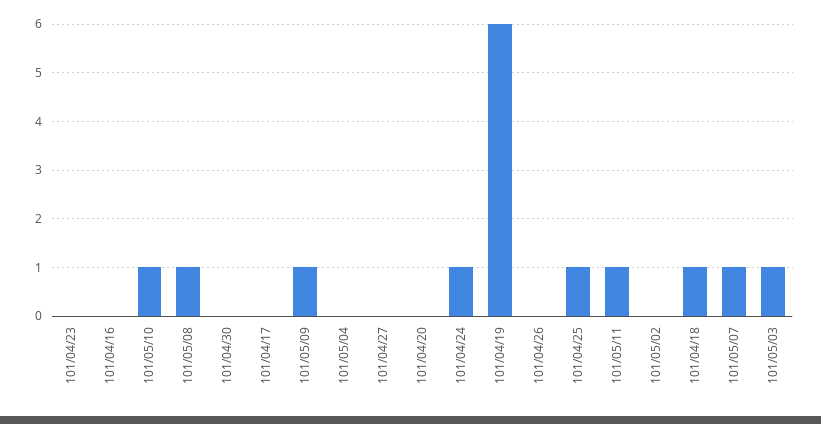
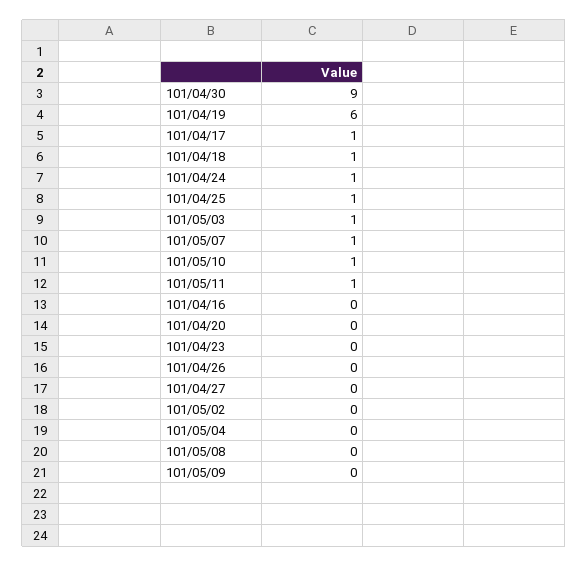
101/05/08: 1 -> 0
101/04/30: 0 -> 9
101/04/17: 0 -> 1
101/05/09: 1 -> 0

